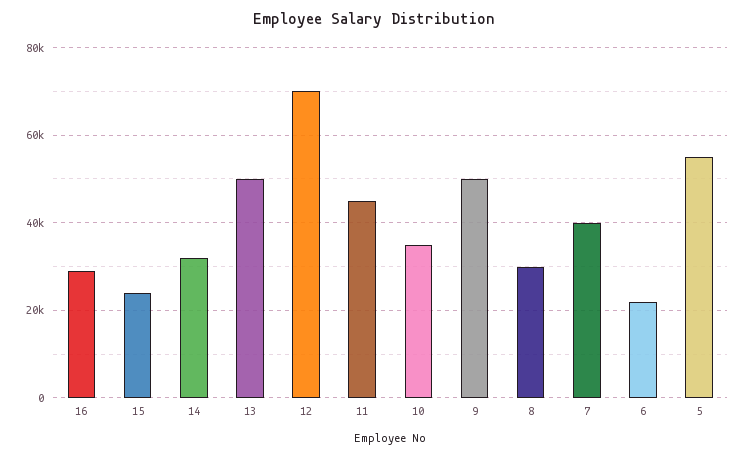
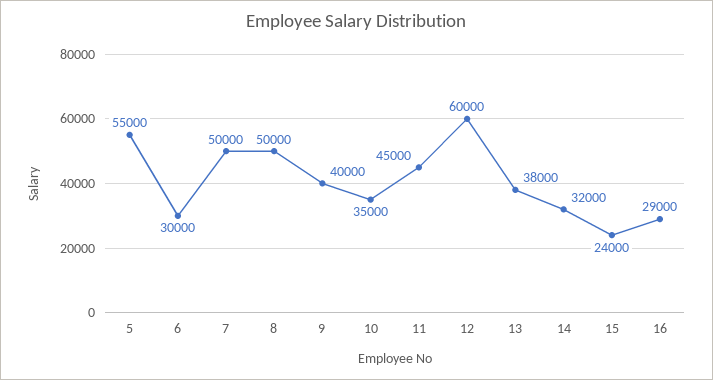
13: 50000 -> 38000
12: 70000 -> 60000
9: 50000 -> 40000
8: 30000 -> 50000
7: 40000 -> 50000
6: 22000 -> 30000

